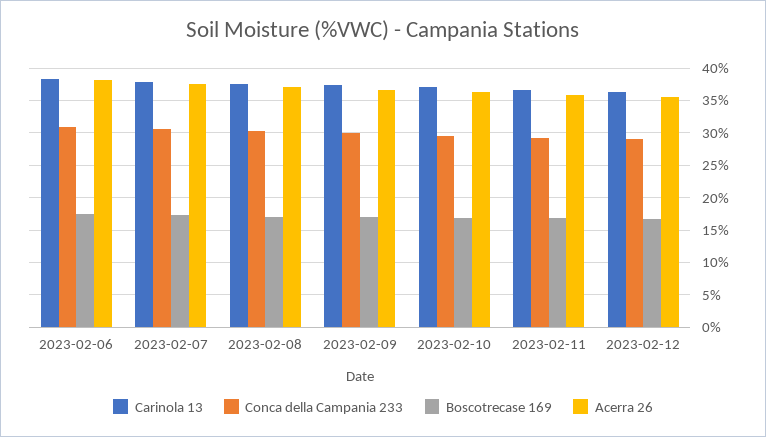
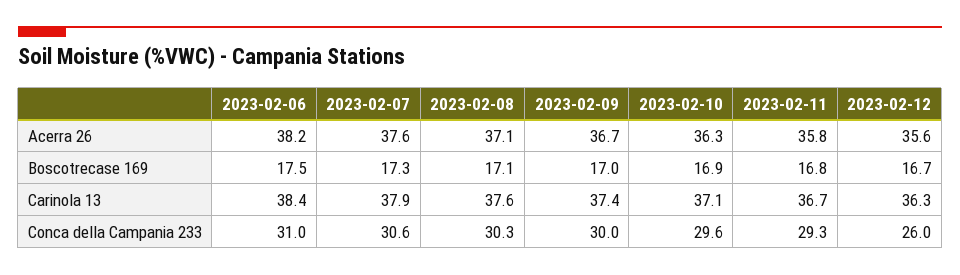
Conca della Campania 233, 2023-02-12: 29 -> 26

